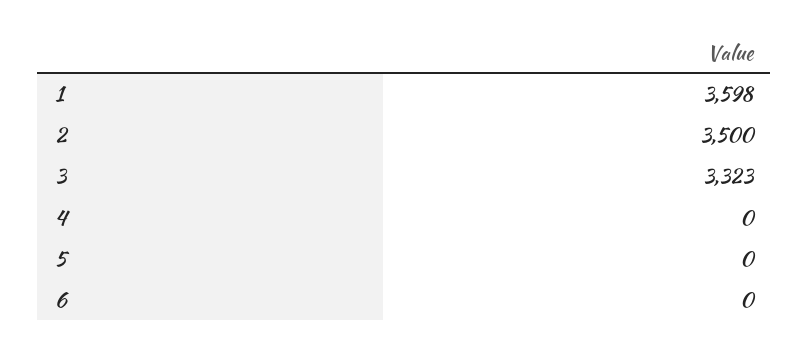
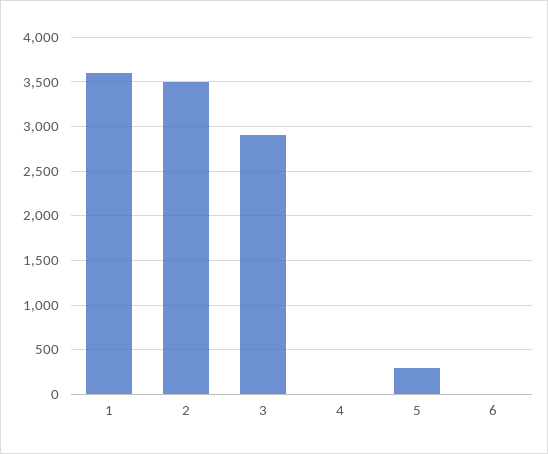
3: 3323 -> 2900
5: 0 -> 300

